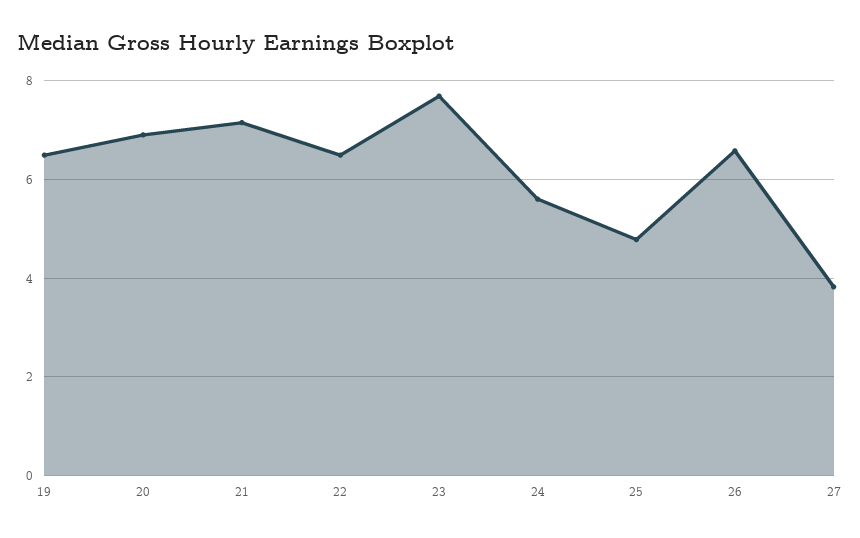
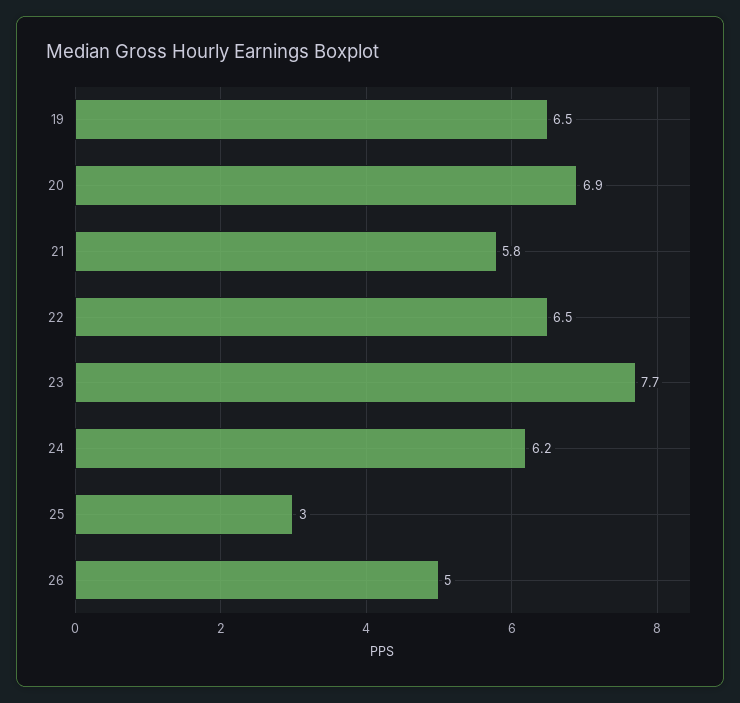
21: 7.2 -> 5.8
24: 5.6 -> 6.2
25: 4.8 -> 3
26: 6.6 -> 5
27: 3.8 -> none

